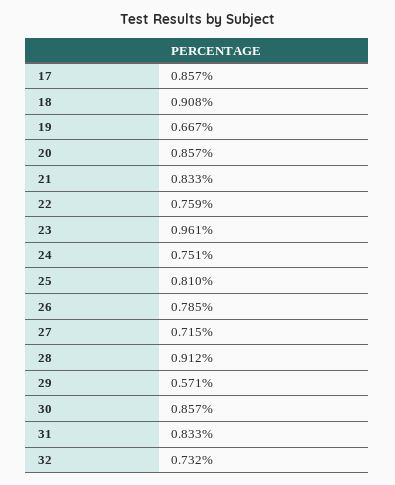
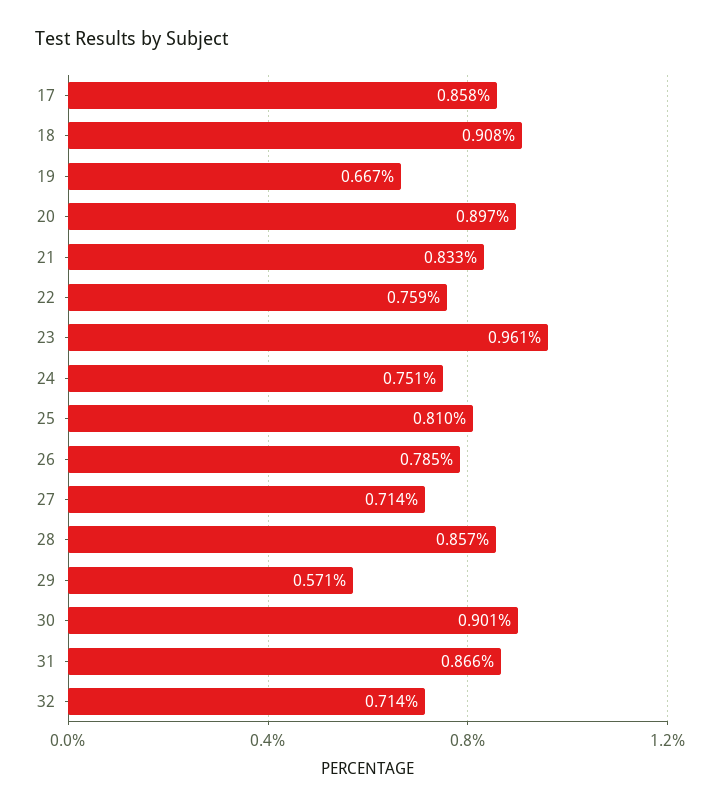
17: 0.857 -> 0.858
20: 0.857 -> 0.897
27: 0.715 -> 0.714
28: 0.912 -> 0.857
30: 0.857 -> 0.901
31: 0.833 -> 0.866
32: 0.732 -> 0.714

